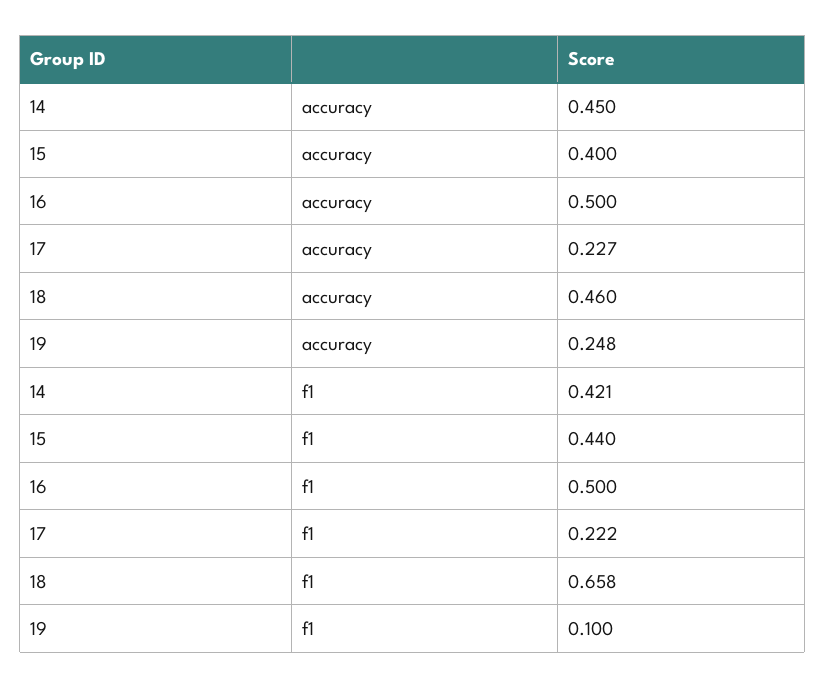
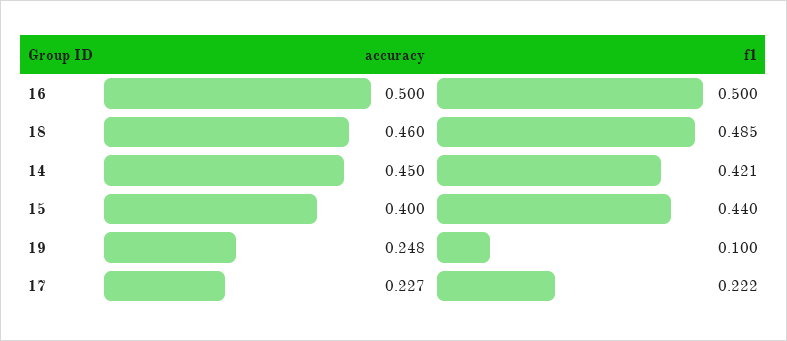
18, f1: 0.658 -> 0.485

